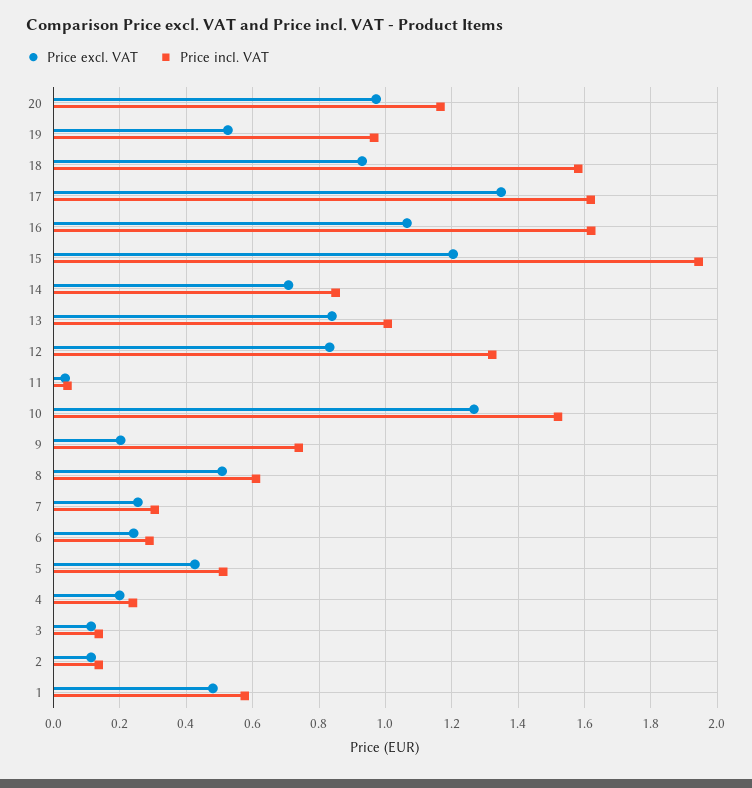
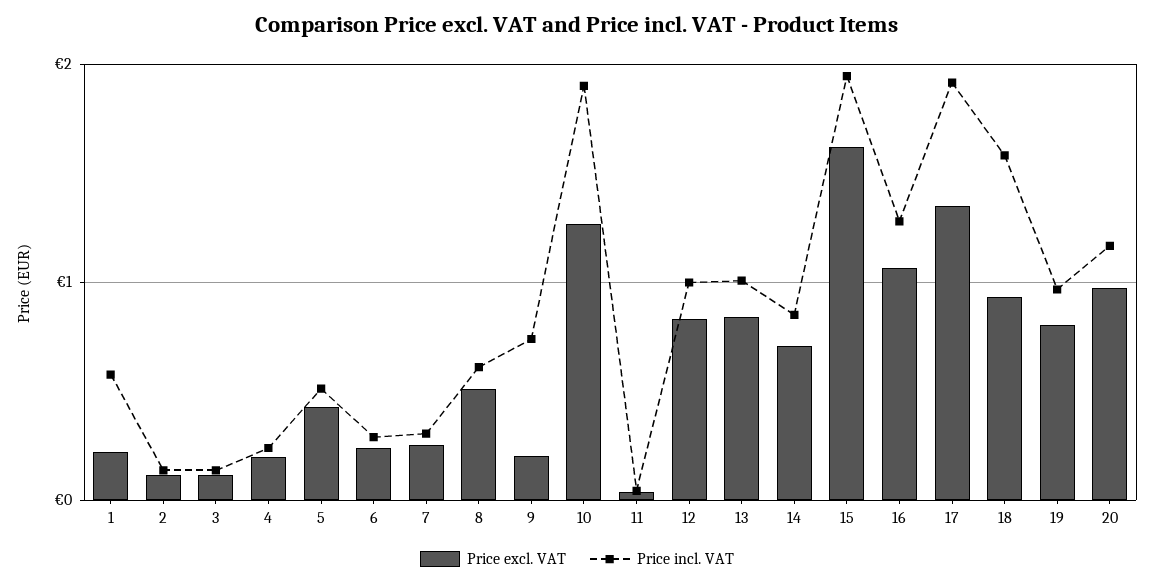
Price excl. VAT, 19: 0.52 -> 0.8
Price incl. VAT, 17: 1.62 -> 1.9
Price incl. VAT, 16: 1.62 -> 1.3
Price excl. VAT, 15: 1.2 -> 1.6
Price incl. VAT, 12: 1.32 -> 1
Price incl. VAT, 10: 1.52 -> 1.9
Price excl. VAT, 1: 0.48 -> 0.2

